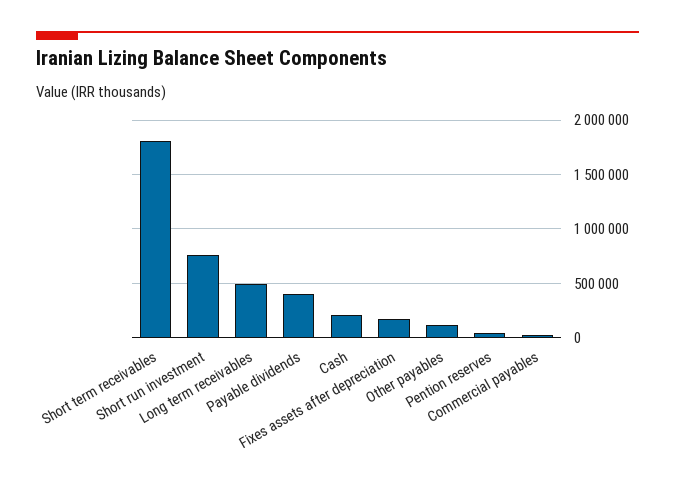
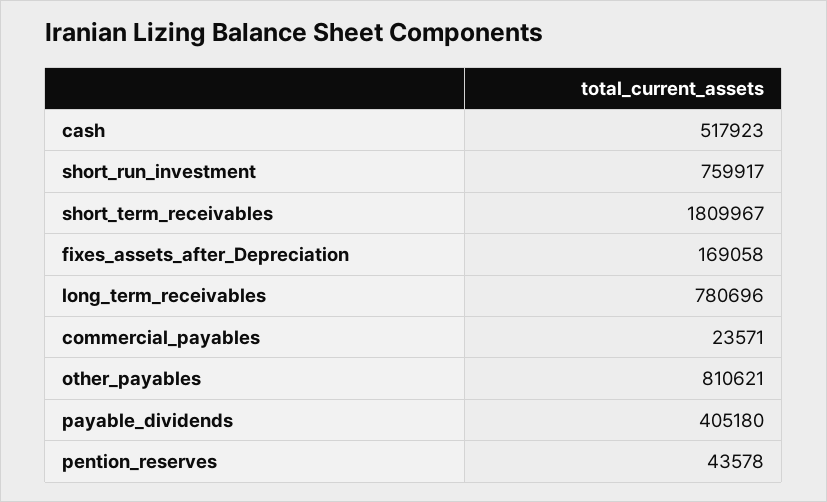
Long term receivables: 500000 -> 780696
Cash: 200000 -> 517923
Other payables: 100000 -> 810621

